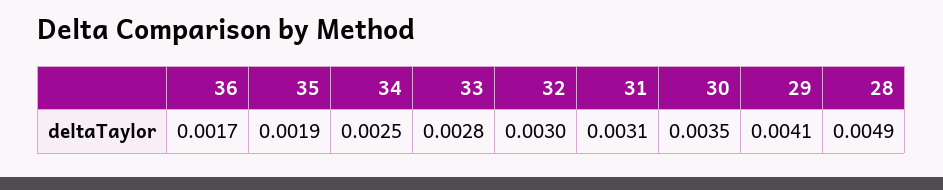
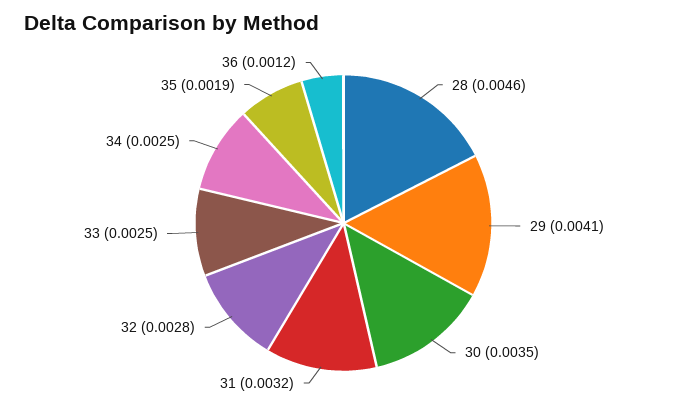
36: 0.0017 -> 0.0012
33: 0.0028 -> 0.0025
32: 0.003 -> 0.0028
31: 0.0031 -> 0.0032
28: 0.0049 -> 0.0046

